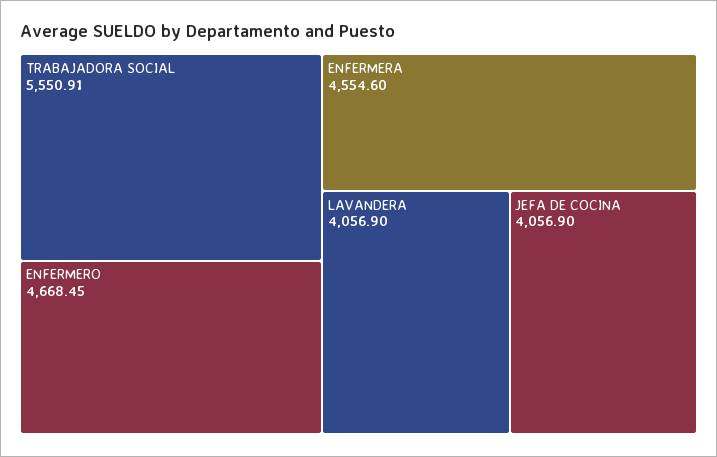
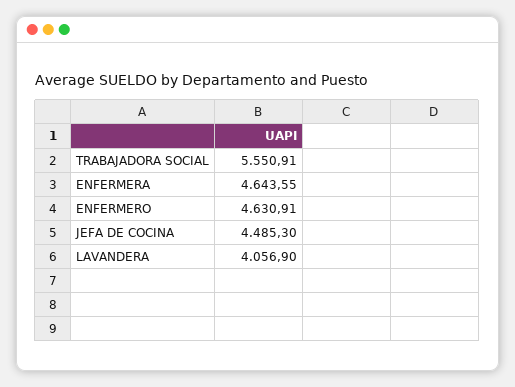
ENFERMERO: 4668.45 -> 4630.91
ENFERMERA: 4554.6 -> 4643.55
JEFA DE COCINA: 4056.9 -> 4485.3

